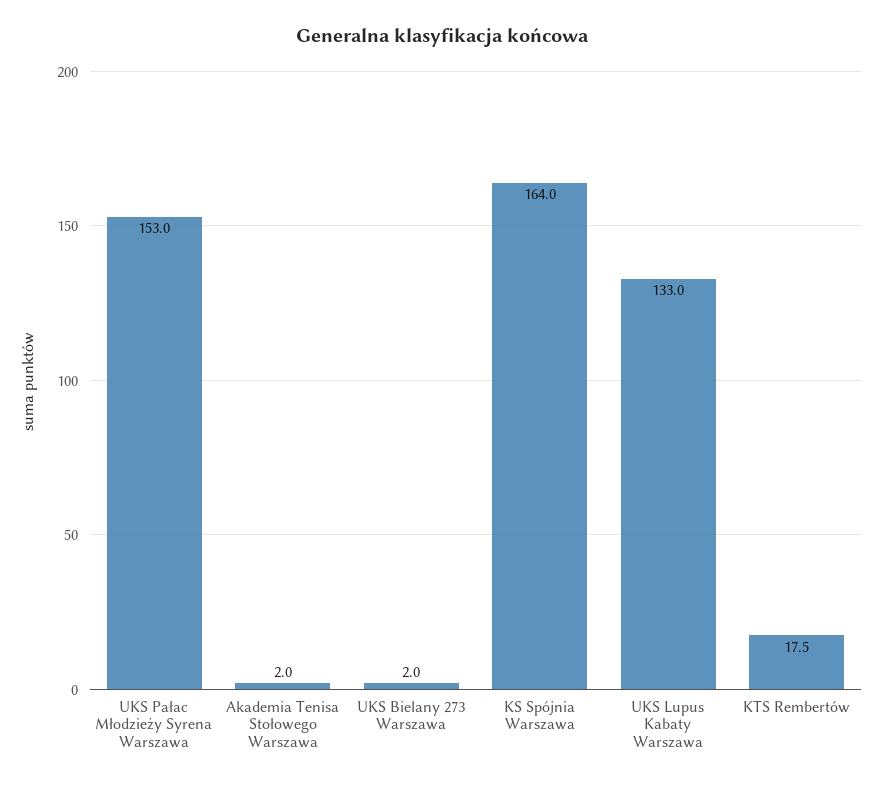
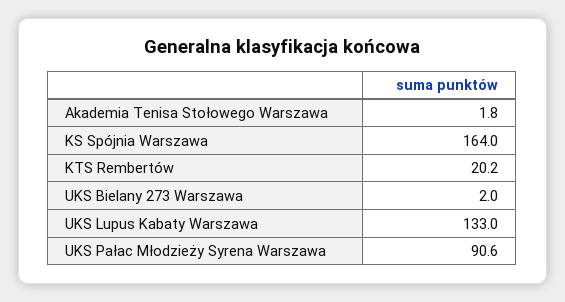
UKS Pałac Młodzieży Syrena Warszawa: 153 -> 90.6
Akademia Tenisa Stołowego Warszawa: 2 -> 1.8
KTS Rembertów: 17.5 -> 20.2

